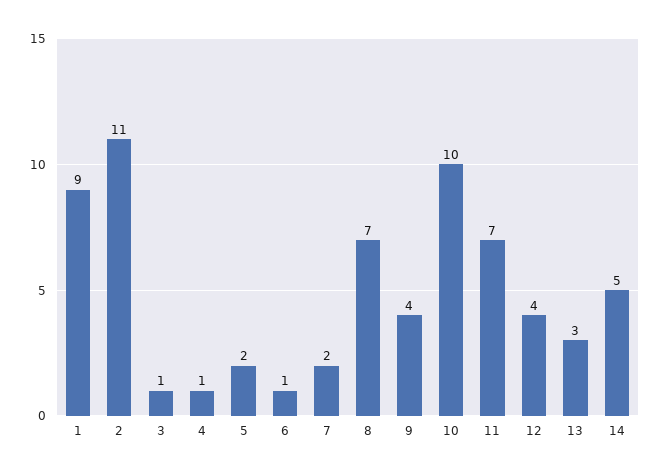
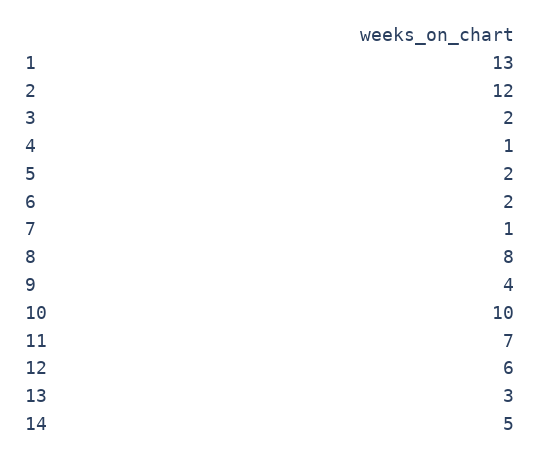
1: 9 -> 13
2: 11 -> 12
3: 1 -> 2
6: 1 -> 2
7: 2 -> 1
8: 7 -> 8
12: 4 -> 6

